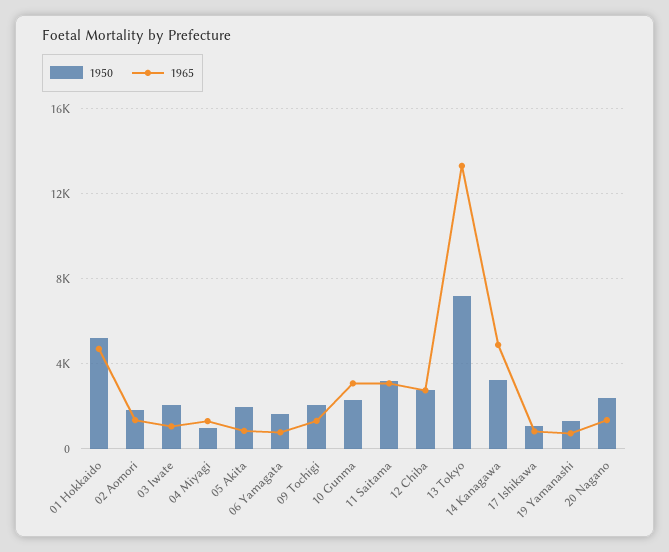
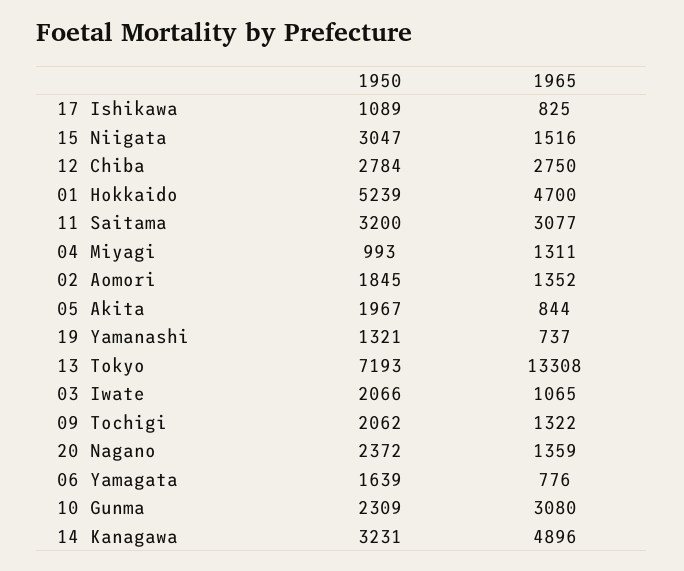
1950, 15 Niigata: none -> 3047
1965, 15 Niigata: none -> 1516

